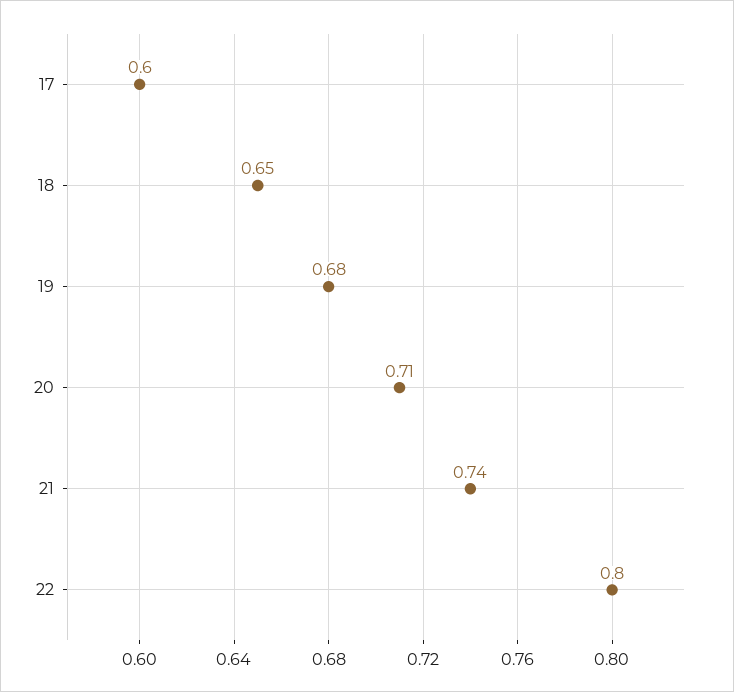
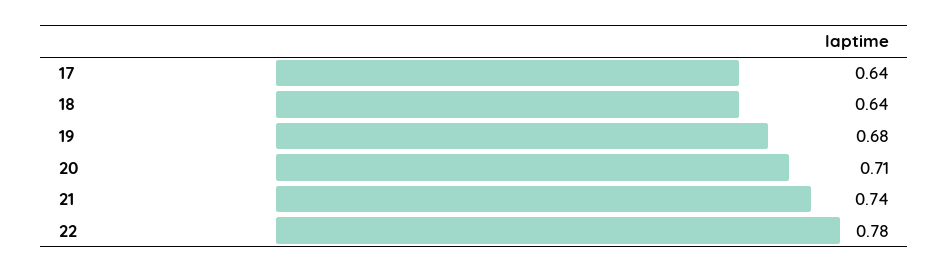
17: 0.6 -> 0.64
18: 0.65 -> 0.64
22: 0.8 -> 0.78

